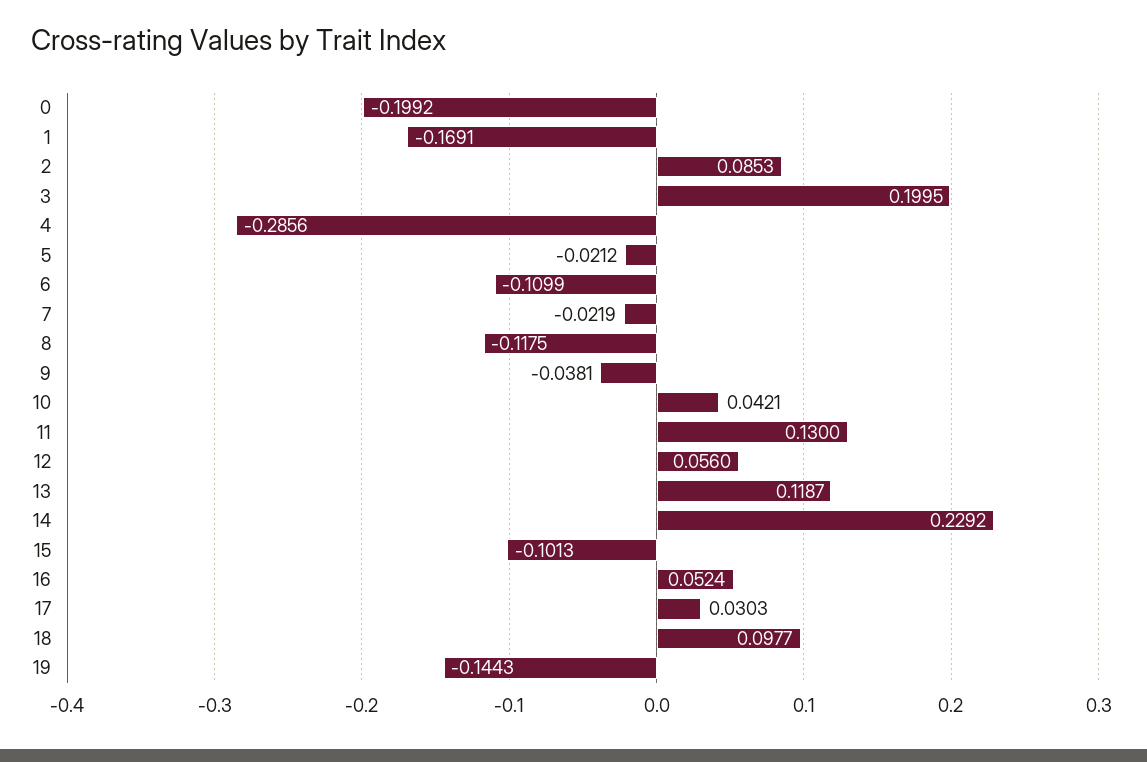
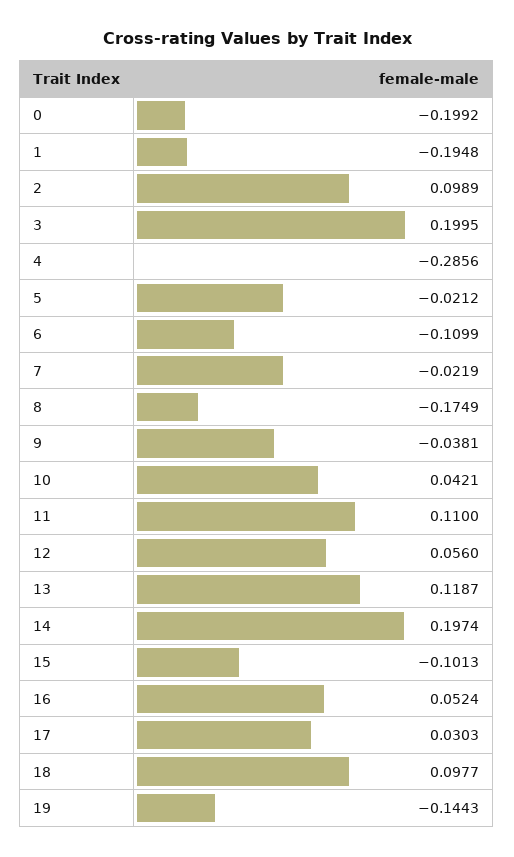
1: -0.1691 -> -0.1948
2: 0.0853 -> 0.0989
8: -0.1175 -> -0.1749
11: 0.13 -> 0.11
14: 0.2292 -> 0.1974

